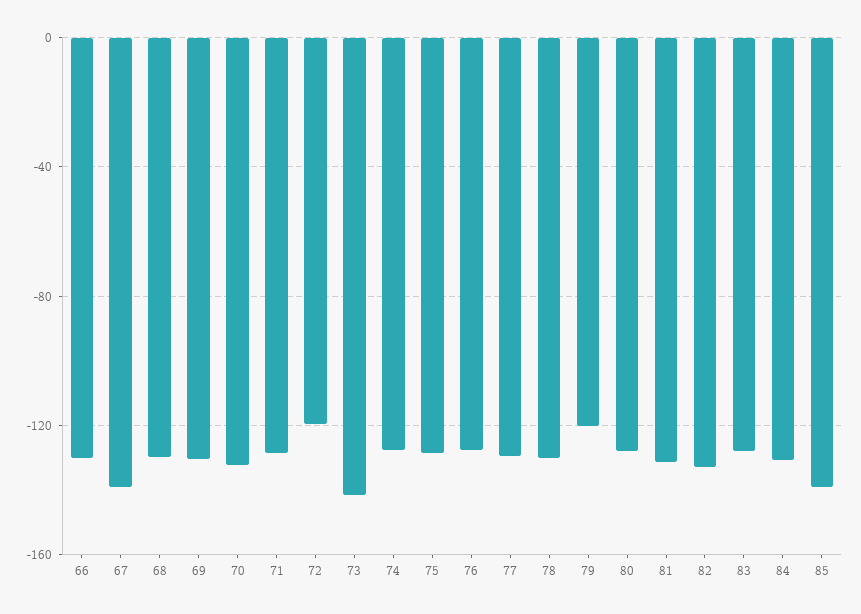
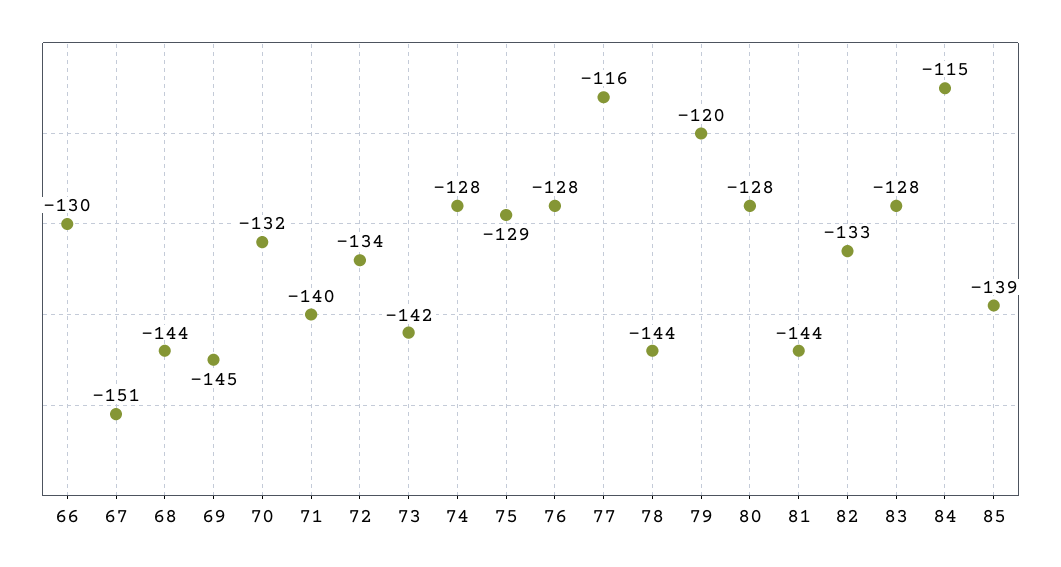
67: -140 -> -151
68: -130 -> -144
69: -130 -> -145
71: -130 -> -140
72: -120 -> -134
77: -130 -> -116
78: -130 -> -144
81: -130 -> -144
84: -130 -> -115

